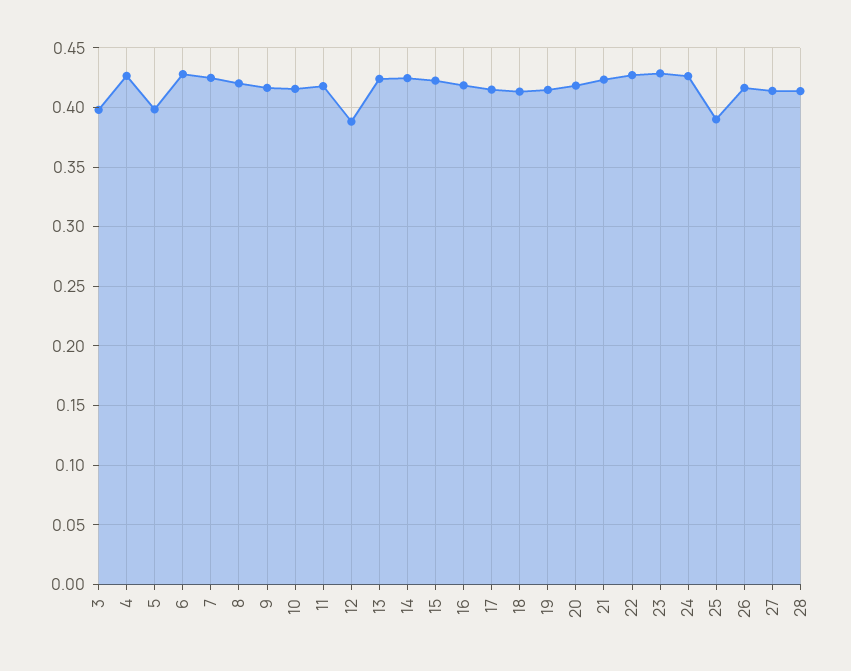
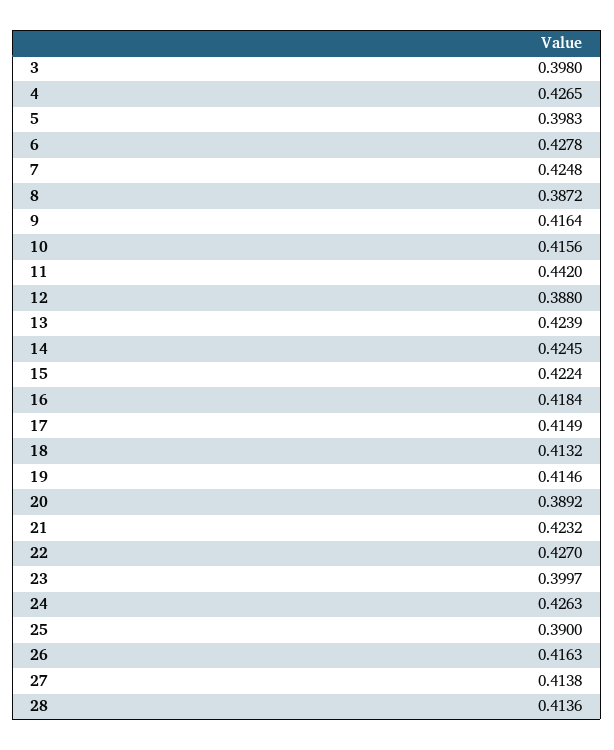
8: 0.42 -> 0.3872
11: 0.42 -> 0.442
20: 0.42 -> 0.3892
23: 0.43 -> 0.3997

